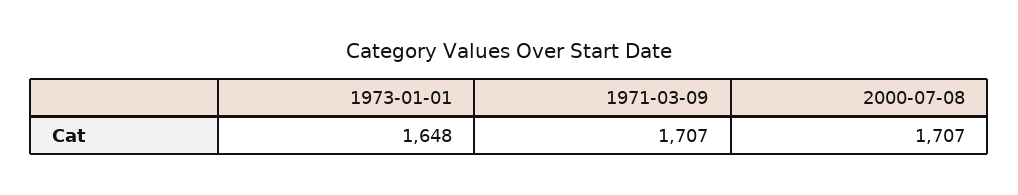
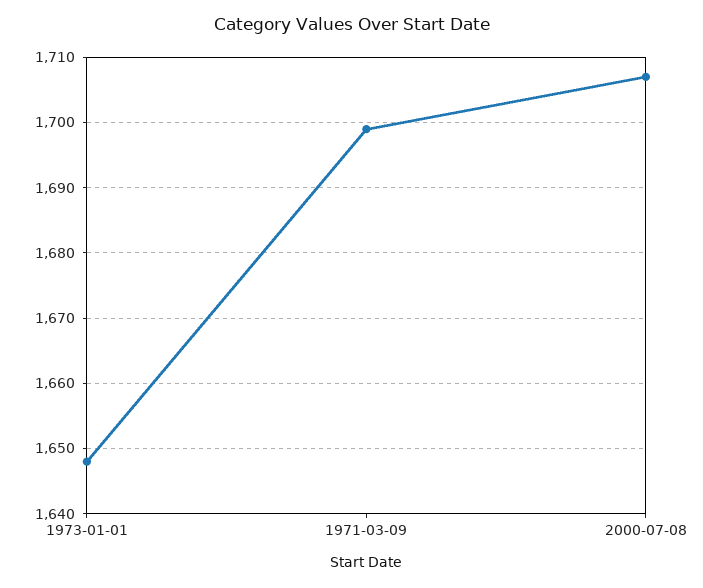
1971-03-09: 1707 -> 1699

